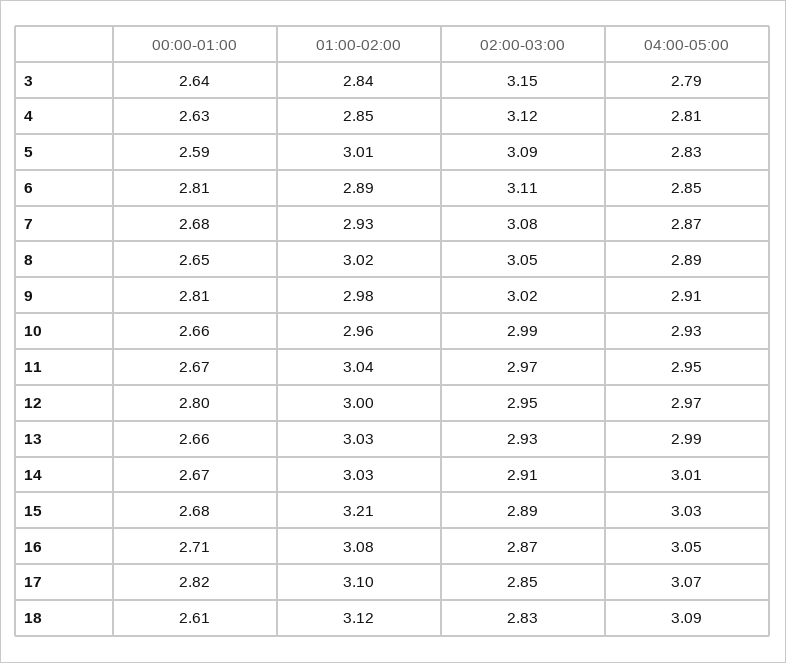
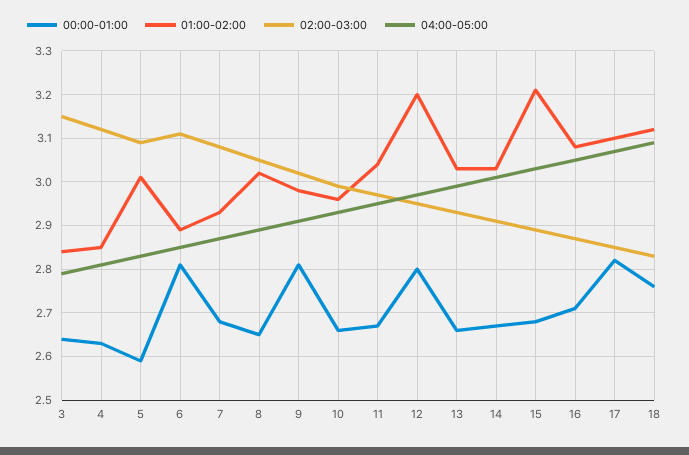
01:00-02:00, 12: 3 -> 3.2
00:00-01:00, 18: 2.61 -> 2.75

